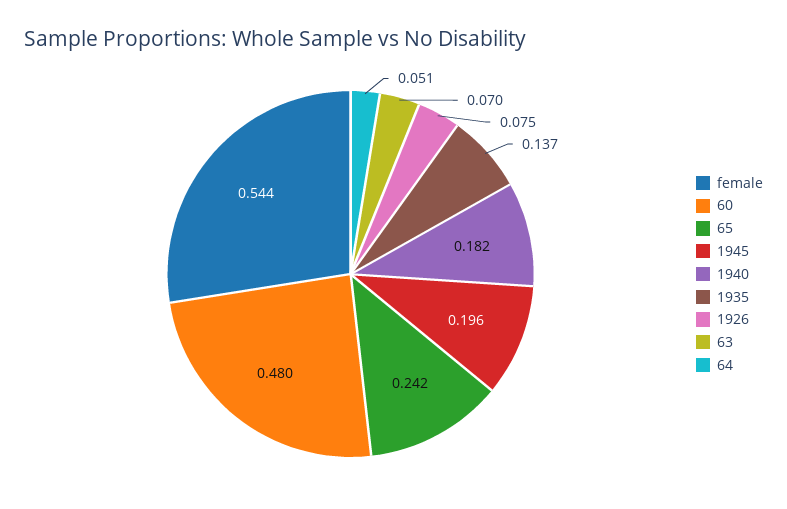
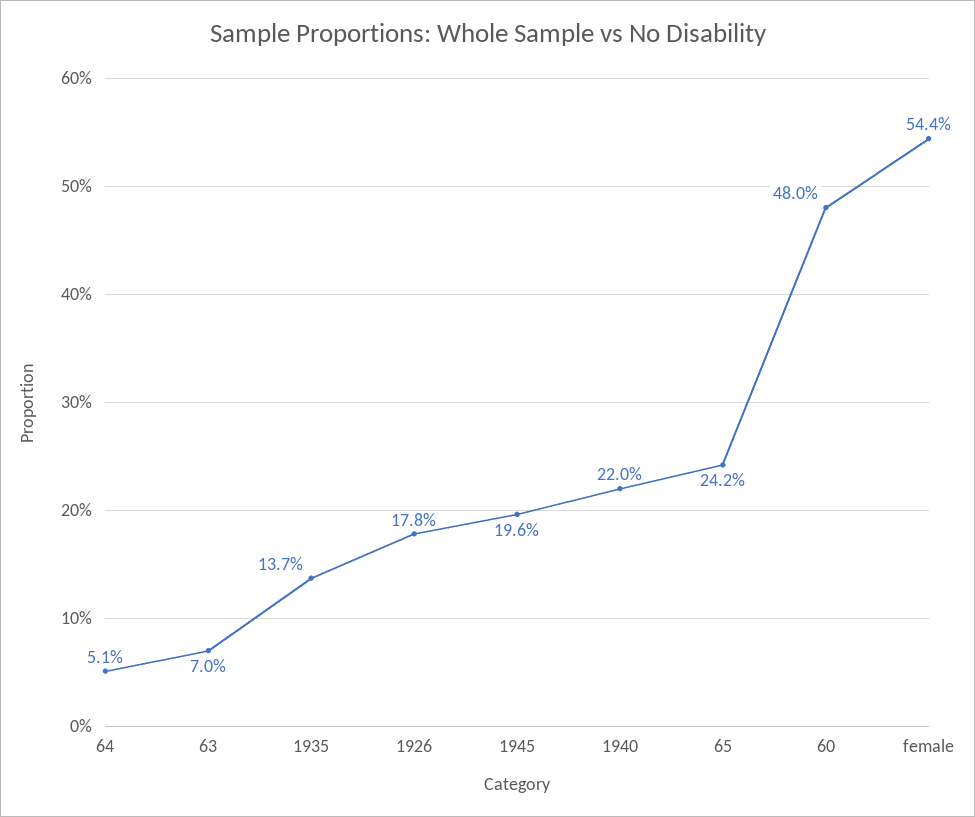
1940: 0.182 -> 0.22
1926: 0.075 -> 0.178

